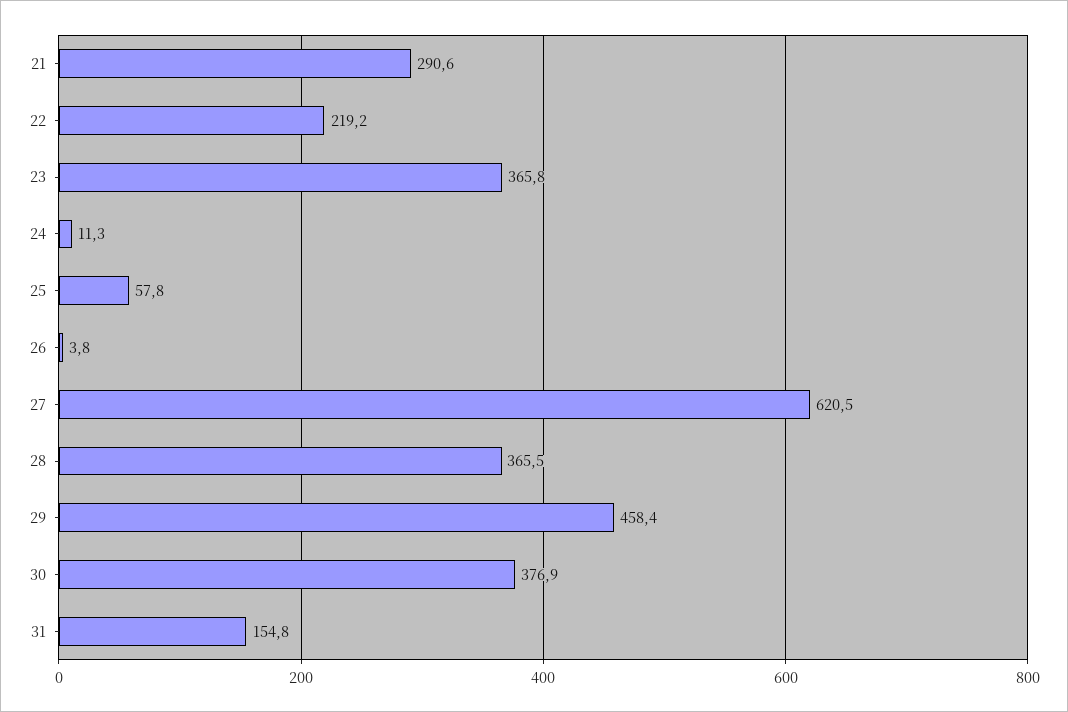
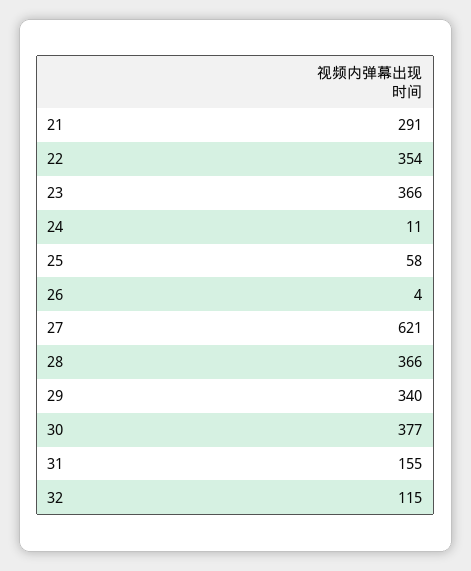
22: 219.2 -> 354
29: 458.4 -> 340
32: none -> 115

